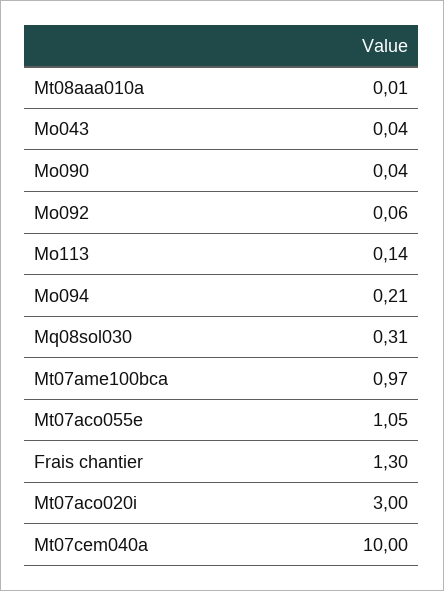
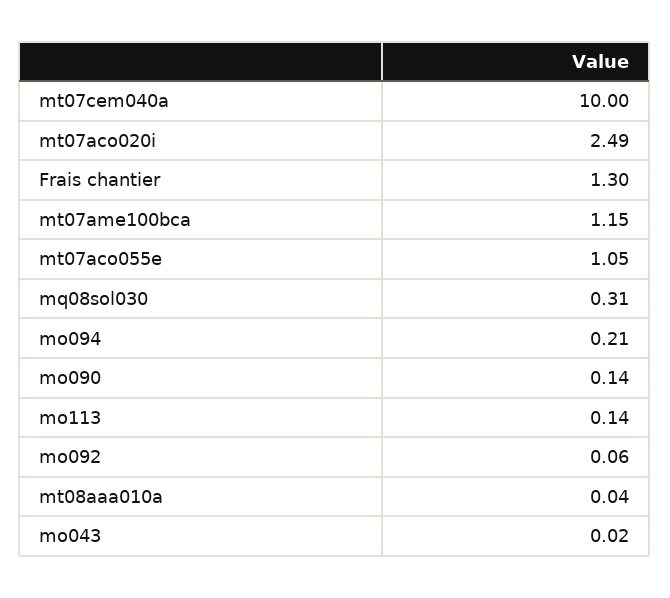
Mt08aaa010a: 0.01 -> 0.04
Mo043: 0.04 -> 0.02
Mo090: 0.04 -> 0.14
Mt07ame100bca: 0.97 -> 1.15
Mt07aco020i: 3 -> 2.49

